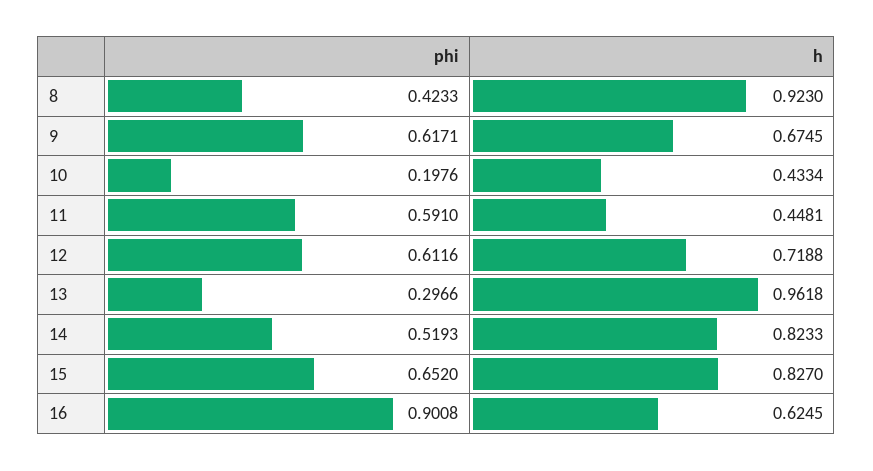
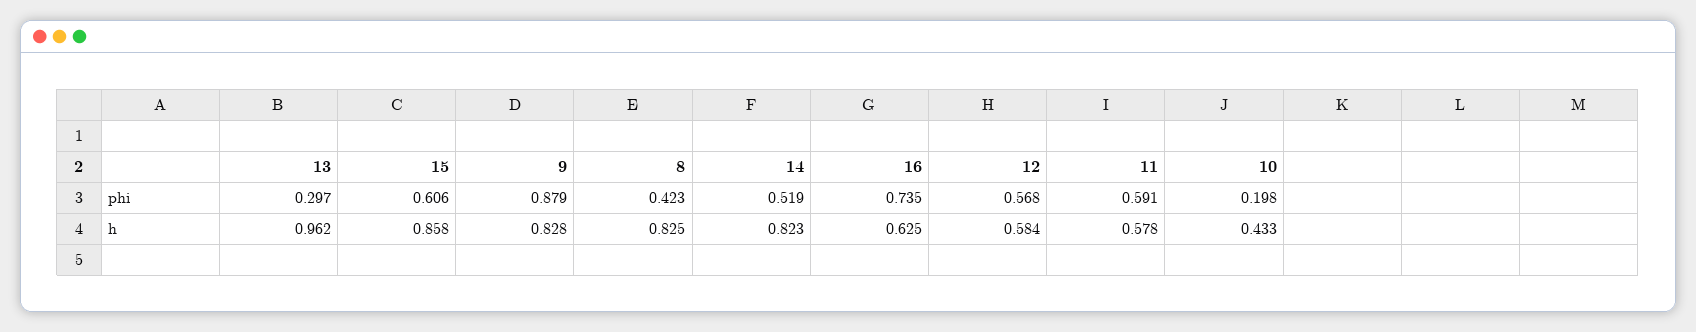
h, 8: 0.923 -> 0.825
phi, 9: 0.6171 -> 0.879
h, 9: 0.6745 -> 0.828
h, 11: 0.4481 -> 0.578
phi, 12: 0.6116 -> 0.568
h, 12: 0.7188 -> 0.584
phi, 15: 0.652 -> 0.606
h, 15: 0.827 -> 0.858
phi, 16: 0.9008 -> 0.735

